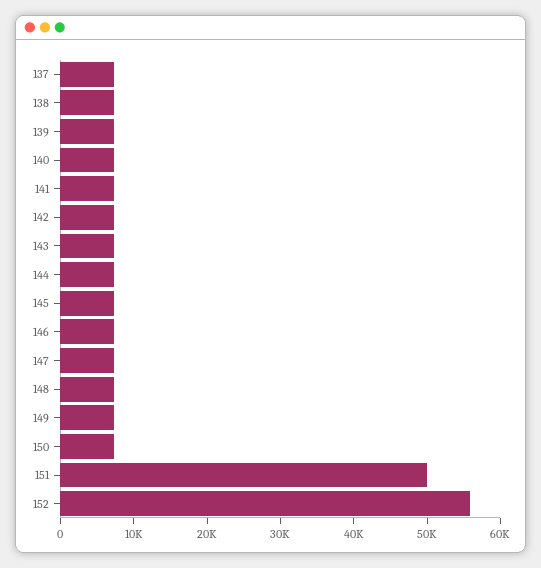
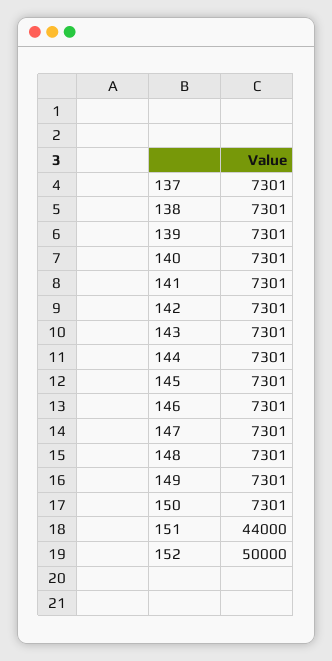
151: 50000 -> 44000
152: 56000 -> 50000

